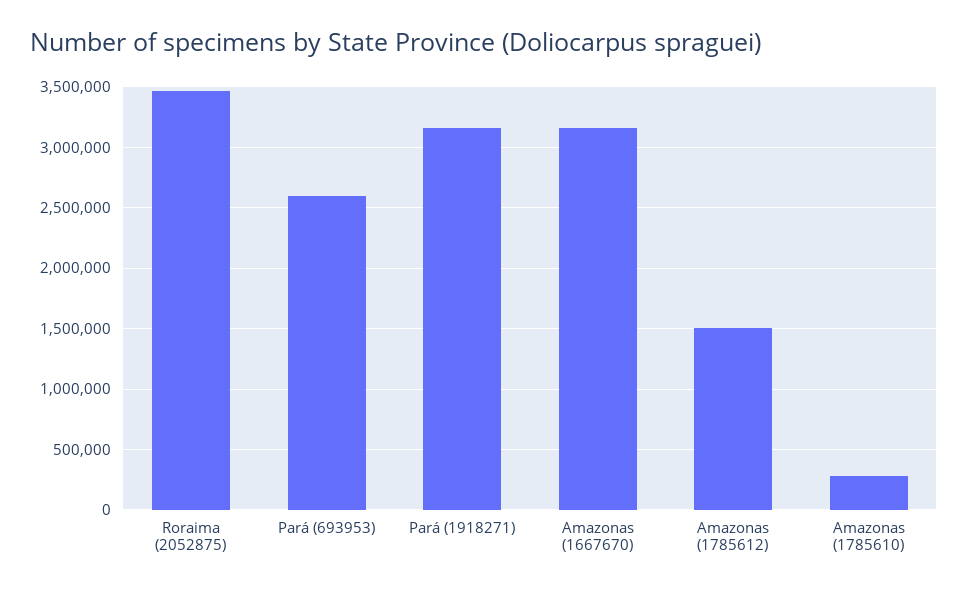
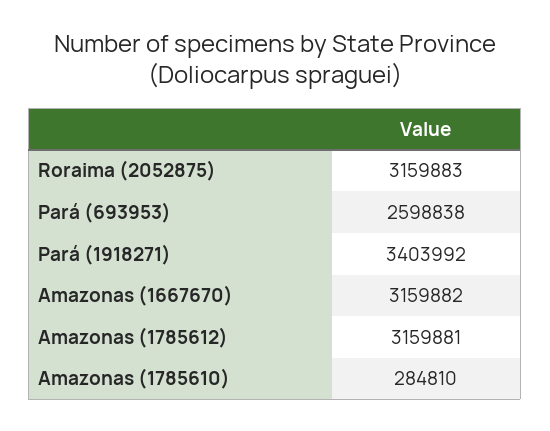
Roraima (2052875): 3450000 -> 3159883
Pará (1918271): 3150000 -> 3403992
Amazonas (1785612): 1500000 -> 3159881

